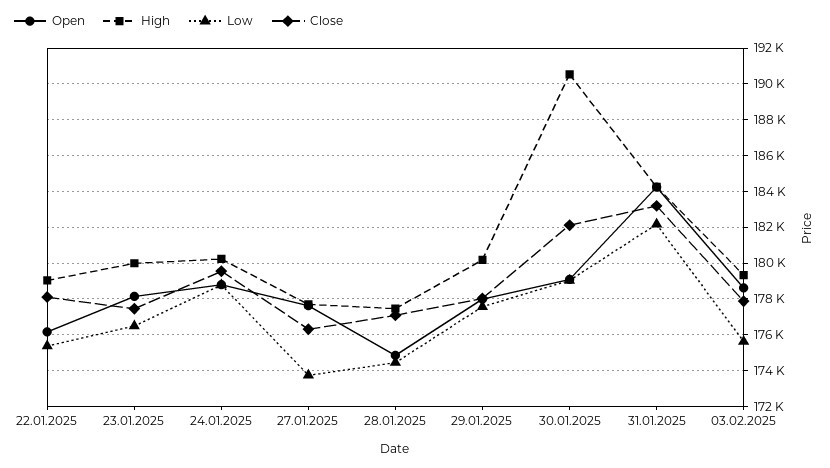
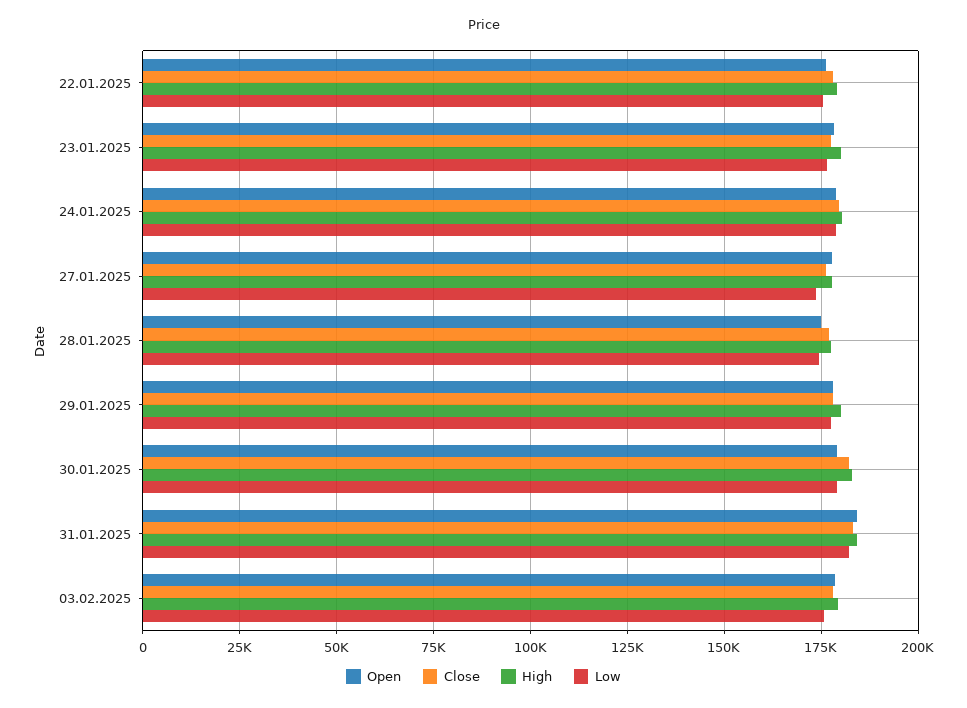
High, 30.01.2025: 190500 -> 182500

